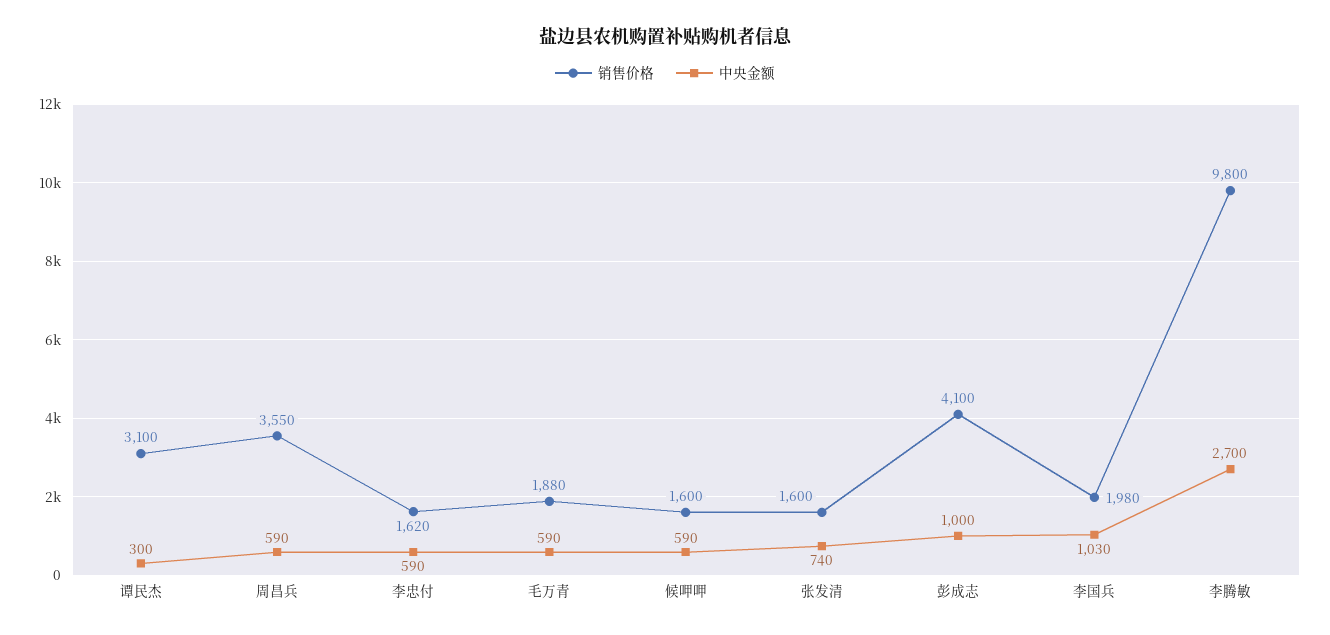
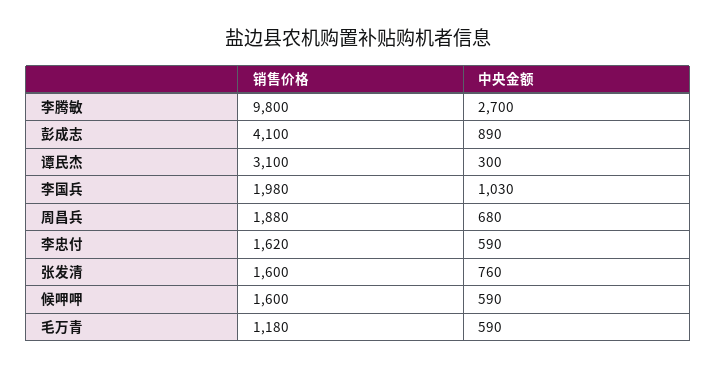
销售价格, 周昌兵: 3550 -> 1880
中央金额, 周昌兵: 590 -> 680
销售价格, 毛万青: 1880 -> 1180
中央金额, 张发清: 740 -> 760
中央金额, 彭成志: 1000 -> 890

